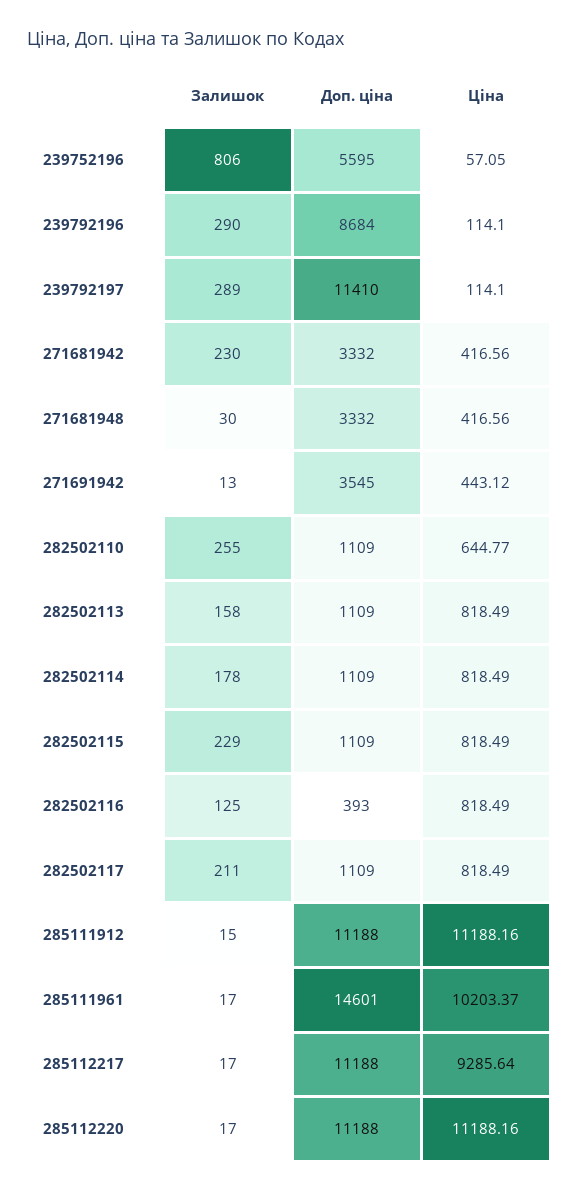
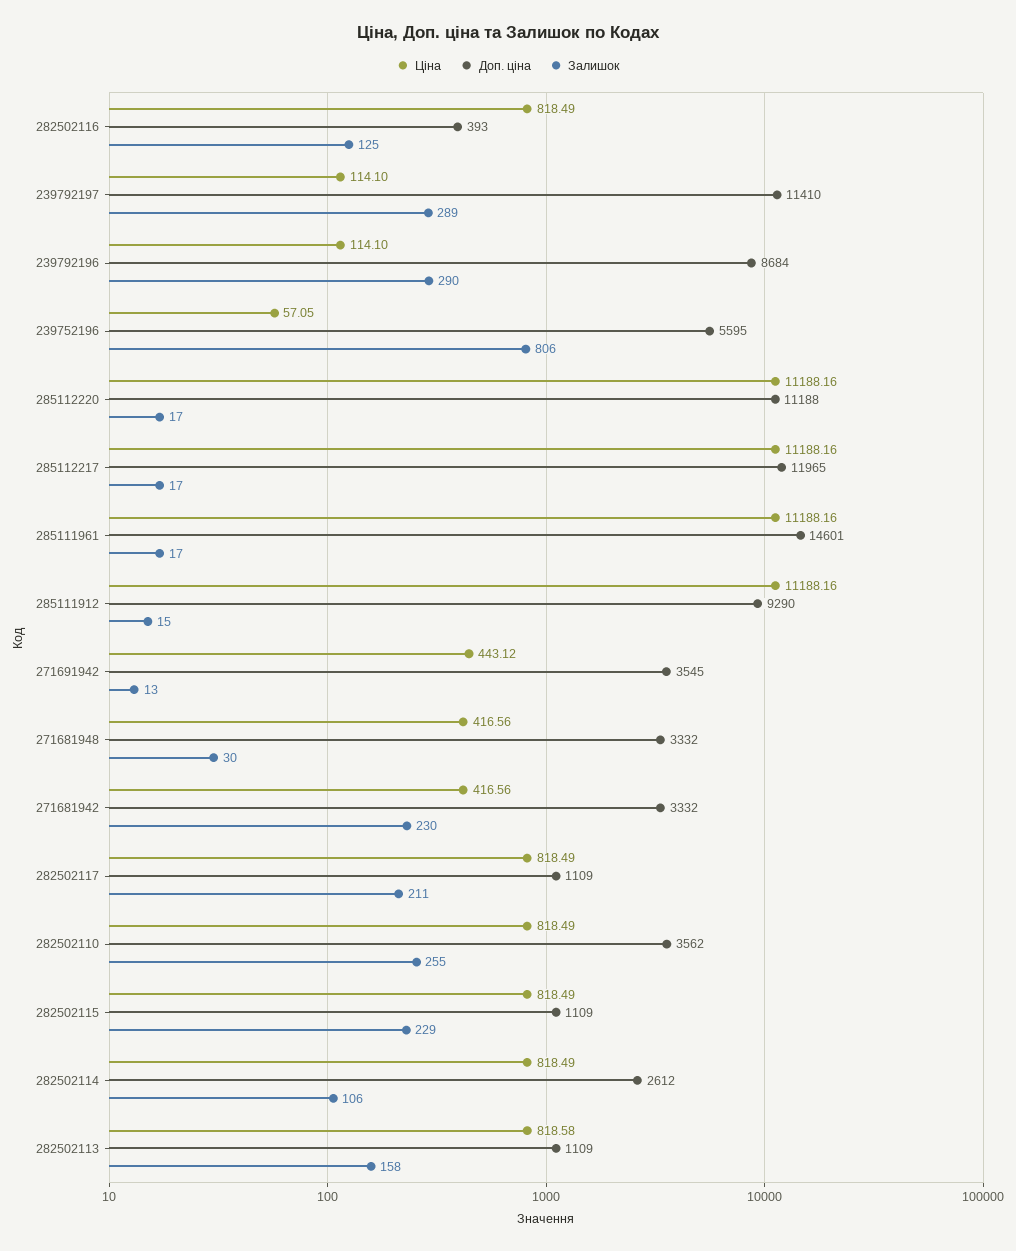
Доп. ціна, 282502110: 1109 -> 3562
Ціна, 282502110: 644.77 -> 818.49
Ціна, 282502113: 818.49 -> 818.58
Залишок, 282502114: 178 -> 106
Доп. ціна, 282502114: 1109 -> 2612
Доп. ціна, 285111912: 11188 -> 9290
Ціна, 285111961: 10203.37 -> 11188.16
Доп. ціна, 285112217: 11188 -> 11965
Ціна, 285112217: 9285.64 -> 11188.16

